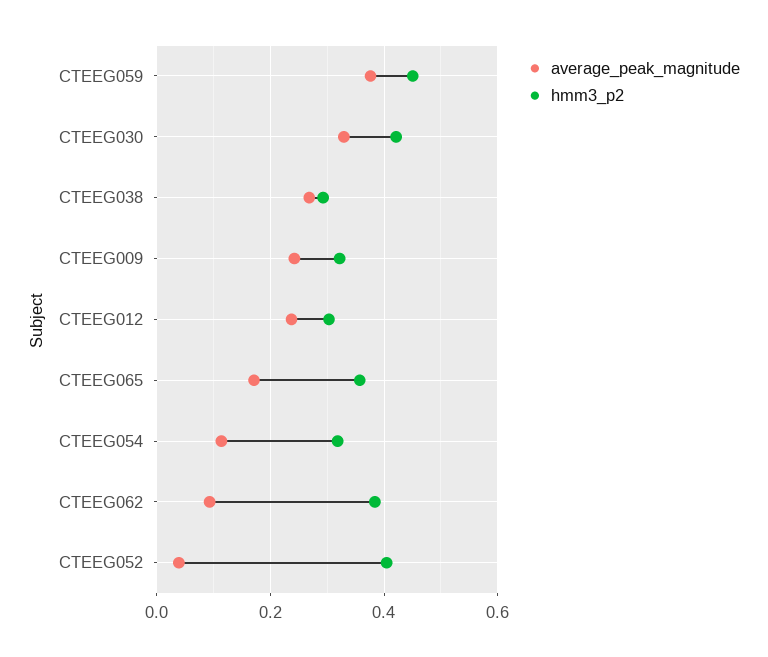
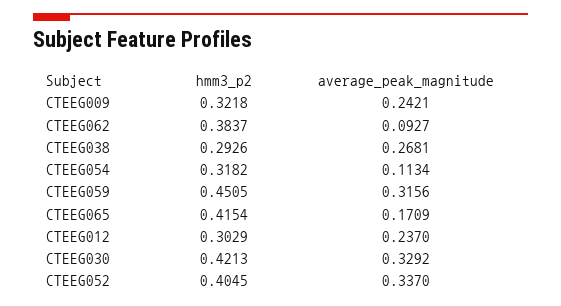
average_peak_magnitude, CTEEG059: 0.38 -> 0.3156
hmm3_p2, CTEEG065: 0.36 -> 0.4154
average_peak_magnitude, CTEEG052: 0.04 -> 0.337

